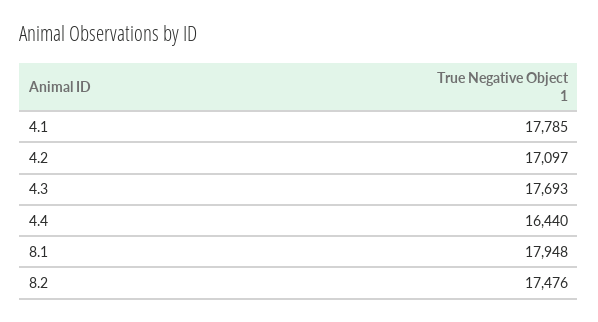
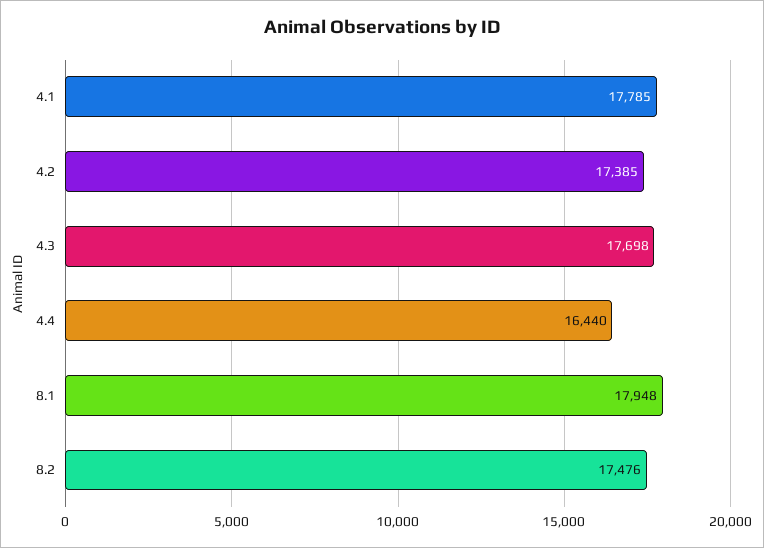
4.2: 17097 -> 17385
4.3: 17693 -> 17698

